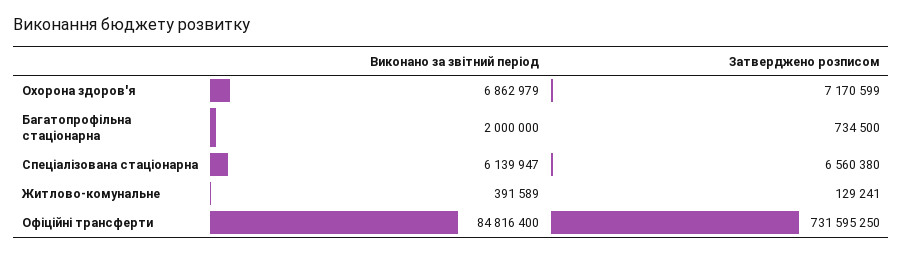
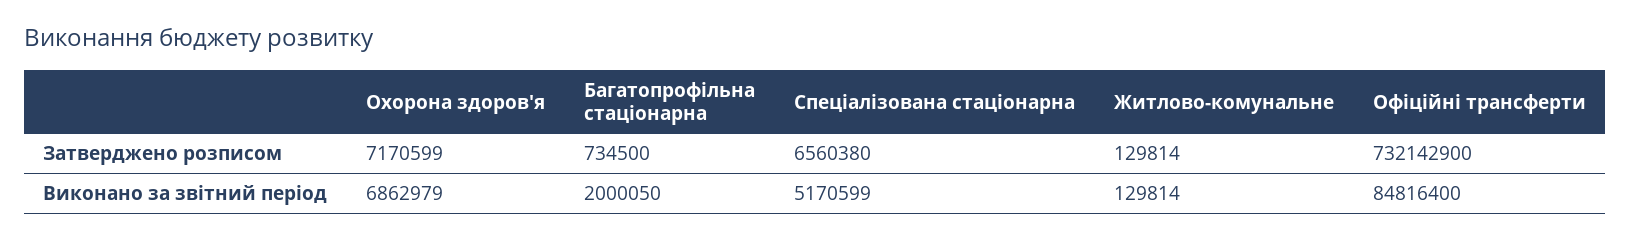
Виконано за звітний період, Багатопрофільна стаціонарна: 2000000 -> 2000050
Виконано за звітний період, Спеціалізована стаціонарна: 6139947 -> 5170599
Виконано за звітний період, Житлово-комунальне: 391589 -> 129814
Затверджено розписом, Житлово-комунальне: 129241 -> 129814
Затверджено розписом, Офіційні трансферти: 731595250 -> 732142900

